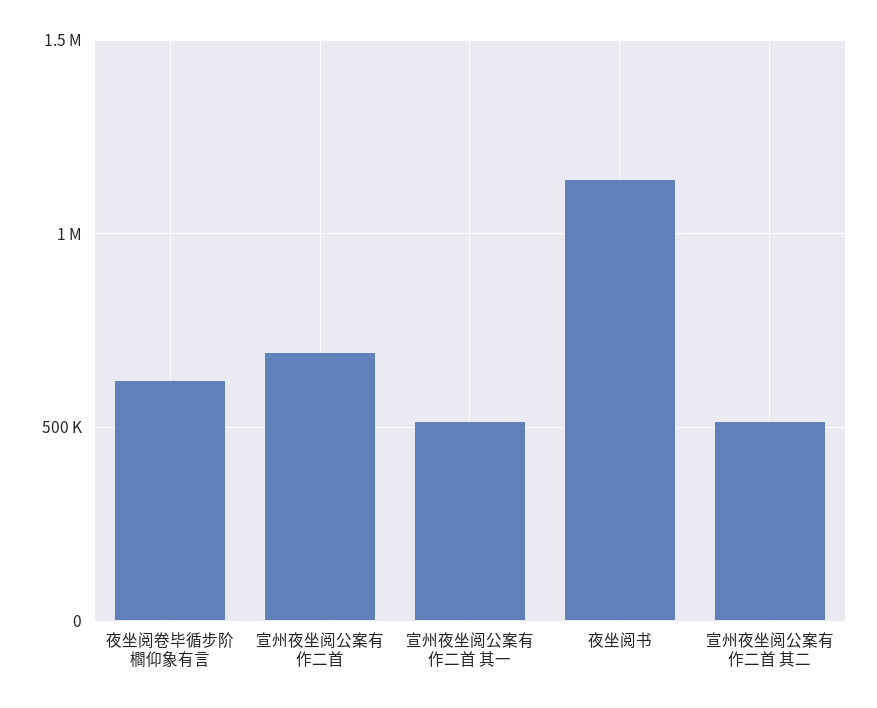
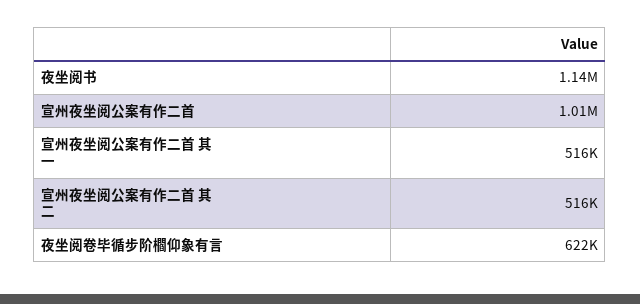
宣州夜坐阅公案有作二首: 700000 -> 1010000

